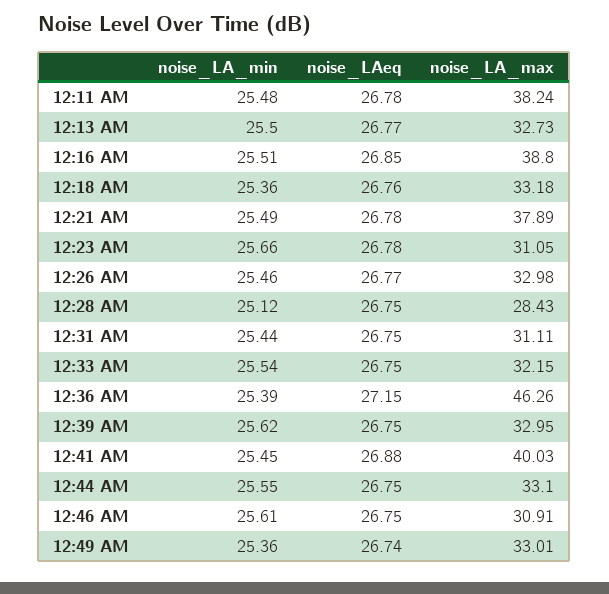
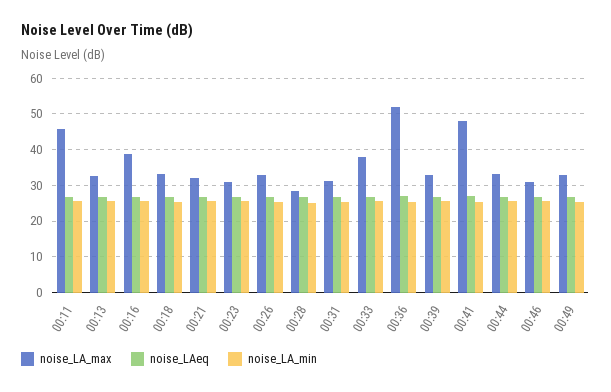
noise_LA_max, 12:11 AM: 38.24 -> 46
noise_LA_max, 12:21 AM: 37.89 -> 32
noise_LA_max, 12:33 AM: 32.15 -> 38
noise_LA_max, 12:36 AM: 46.26 -> 52
noise_LA_max, 12:41 AM: 40.03 -> 48

